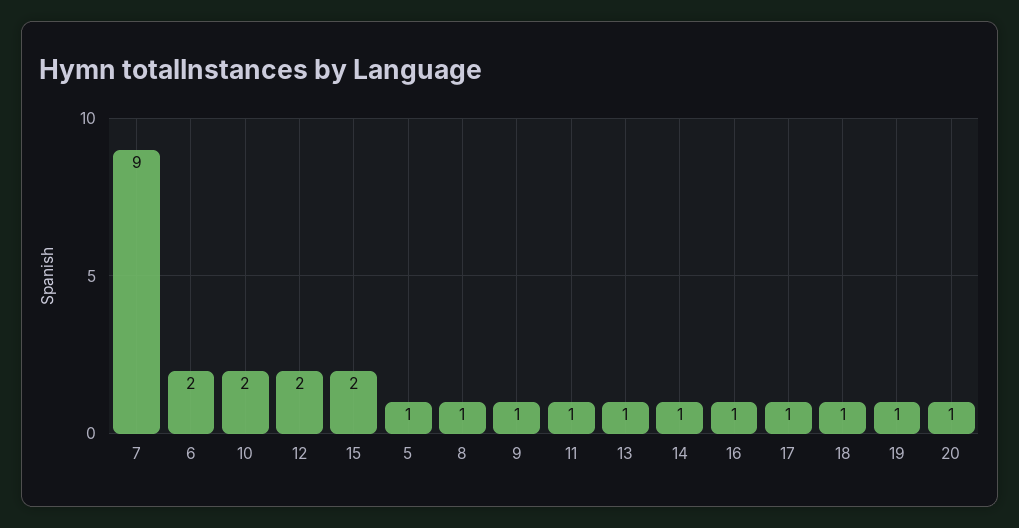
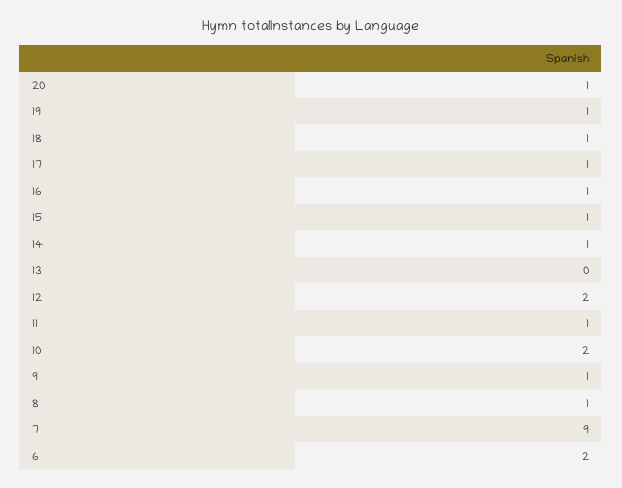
15: 2 -> 1
5: 1 -> none
13: 1 -> 0

